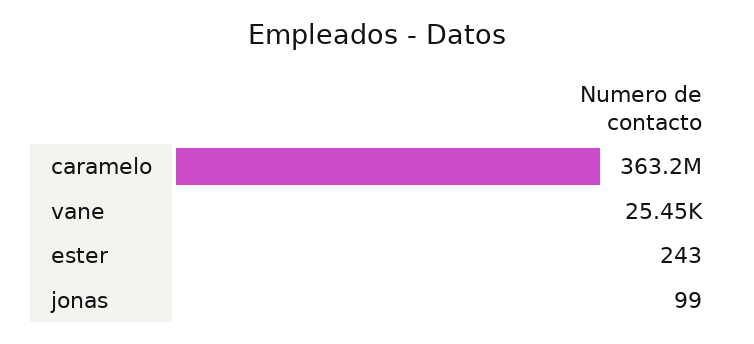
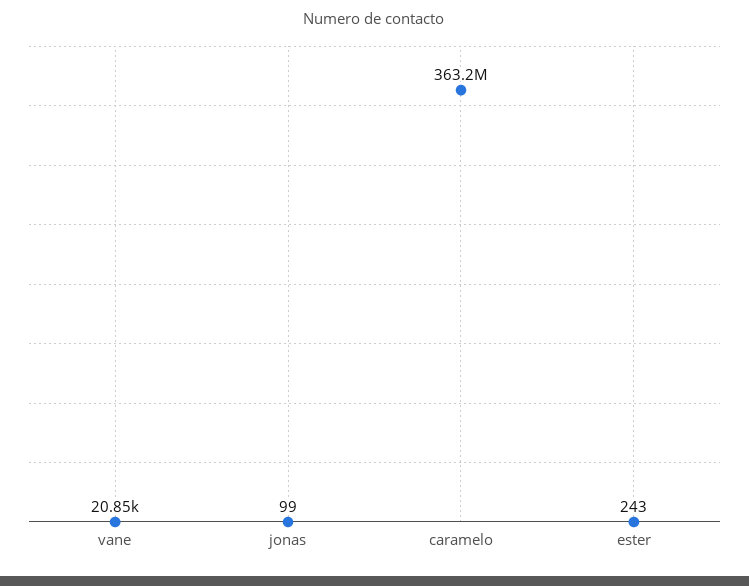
vane: 25450 -> 20850

